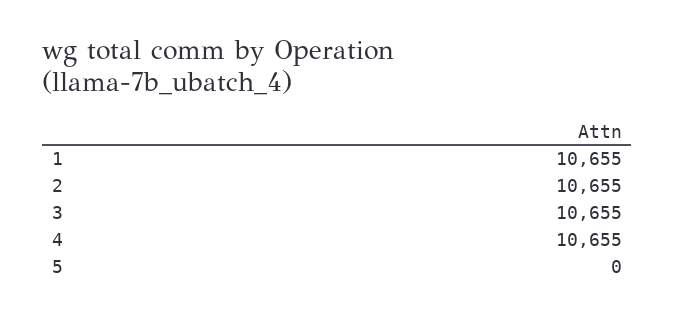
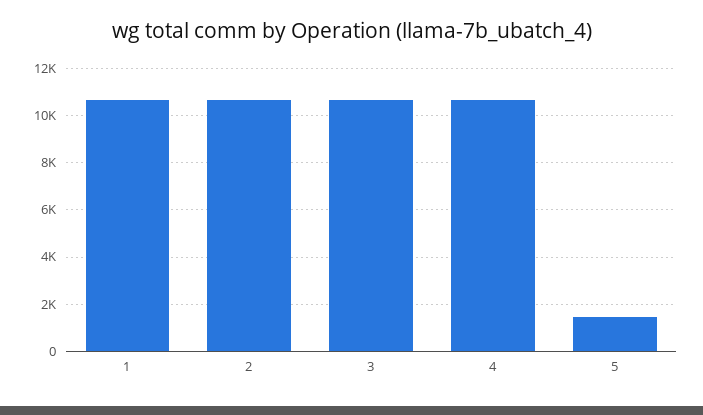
5: 0 -> 1500

